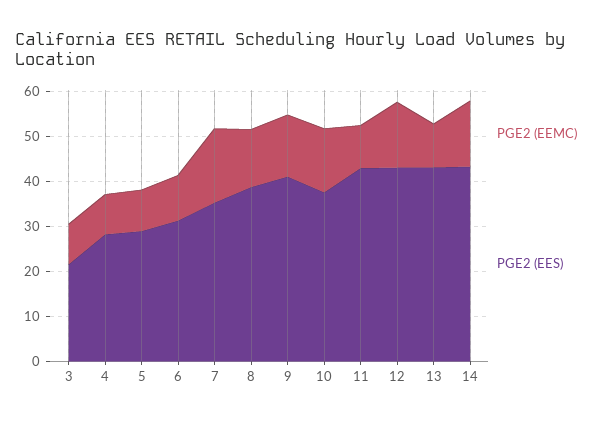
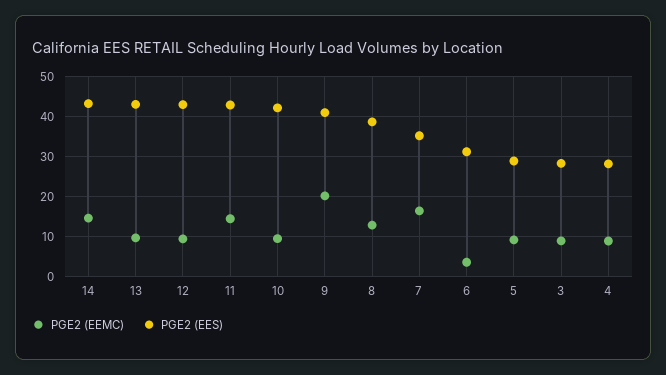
PGE2 (EES), 3: 22 -> 28
PGE2 (EEMC), 6: 10 -> 4
PGE2 (EEMC), 9: 14 -> 20
PGE2 (EEMC), 10: 14 -> 10
PGE2 (EES), 10: 38 -> 42
PGE2 (EEMC), 11: 10 -> 14
PGE2 (EEMC), 12: 14 -> 10

